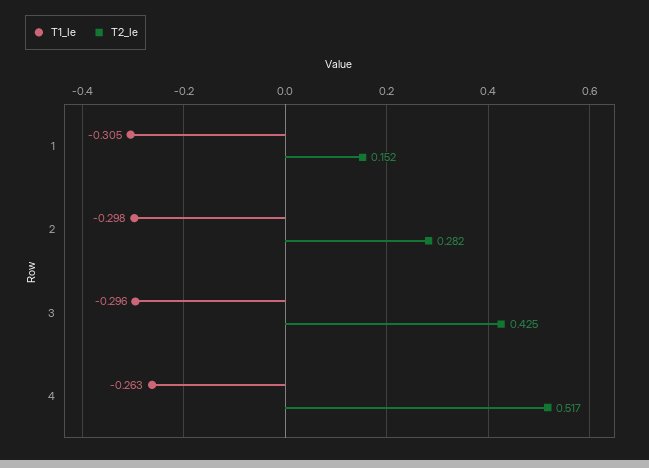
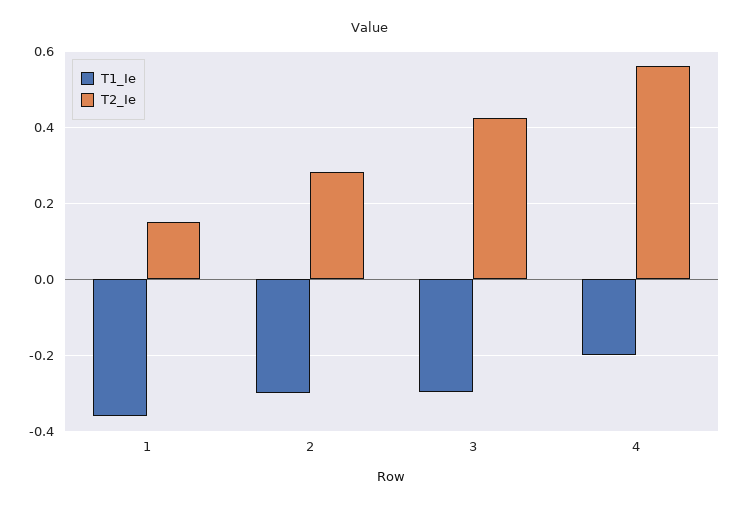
T1_Ie, 1: -0.305 -> -0.36
T1_Ie, 4: -0.263 -> -0.2
T2_Ie, 4: 0.517 -> 0.56

